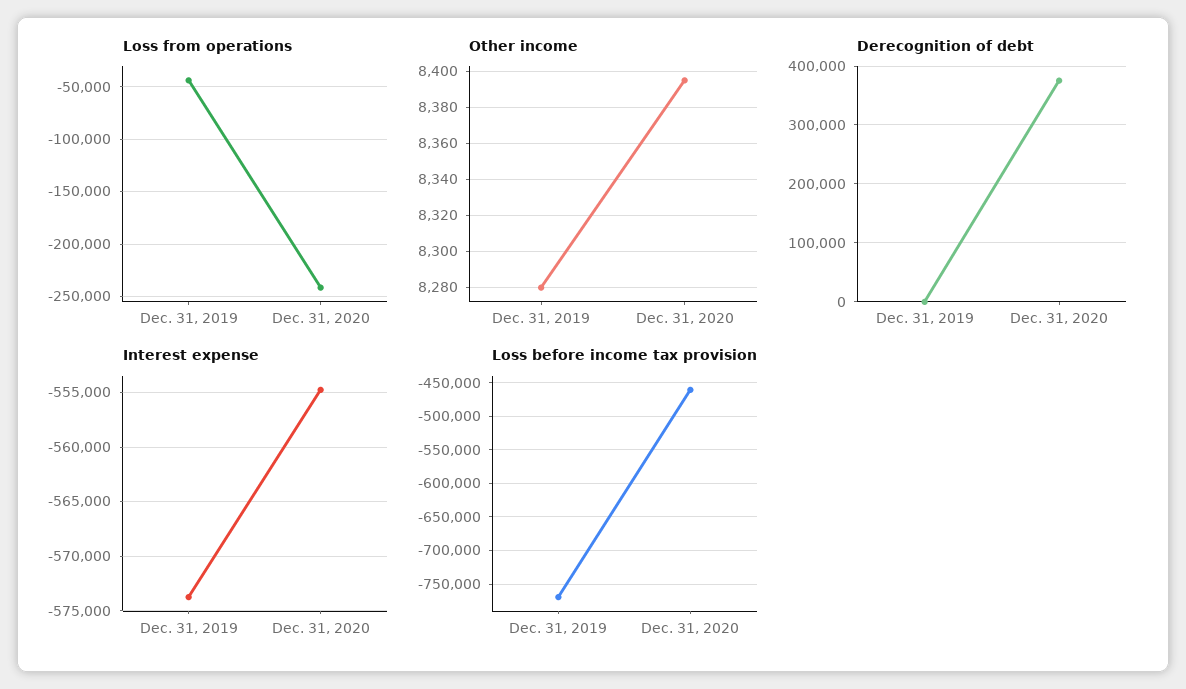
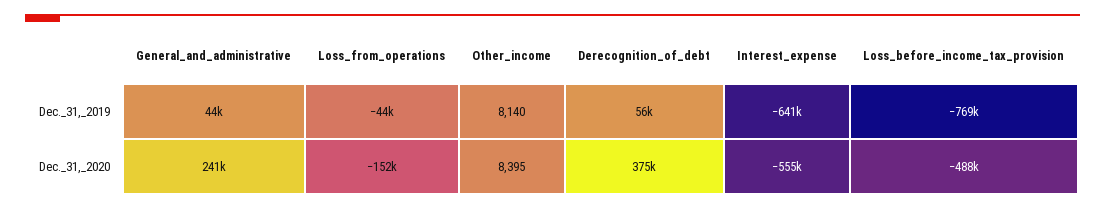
Loss from operations, Dec. 31, 2020: -240000 -> -152000
Other income, Dec. 31, 2019: 8280 -> 8140
Derecognition of debt, Dec. 31, 2019: 0 -> 56000
Interest expense, Dec. 31, 2019: -574000 -> -641000
Loss before income tax provision, Dec. 31, 2020: -460000 -> -488000
General_and_administrative, Dec. 31, 2019: none -> 44000
General_and_administrative, Dec. 31, 2020: none -> 241000

